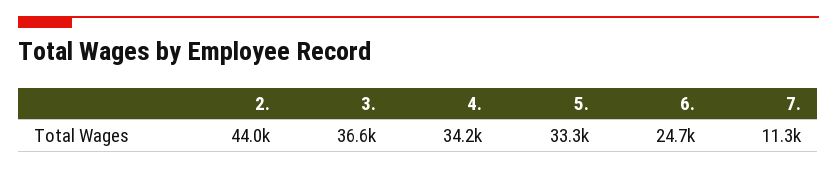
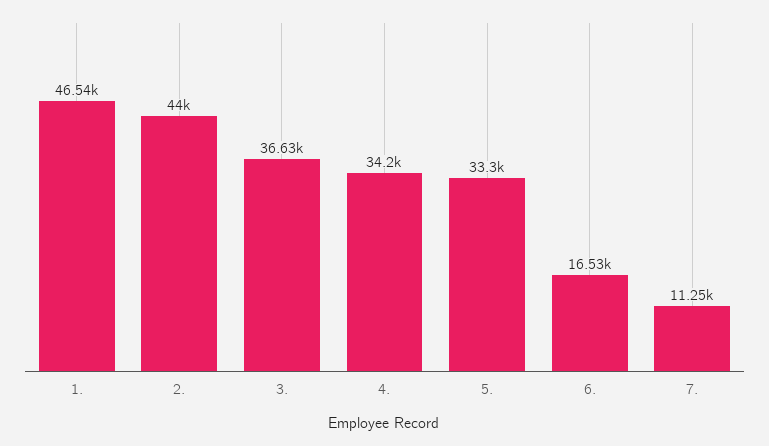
6.: 24700 -> 16530
1.: none -> 46540

